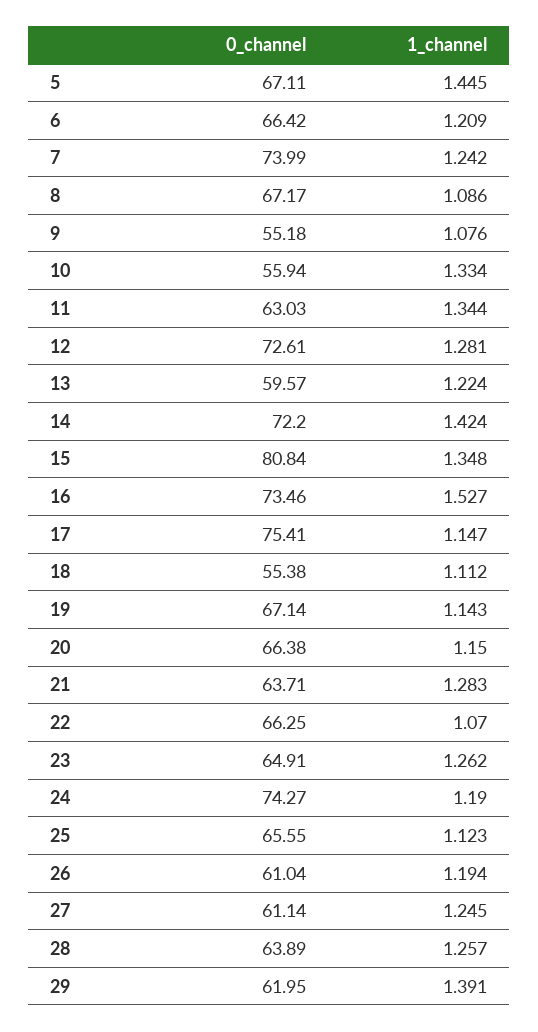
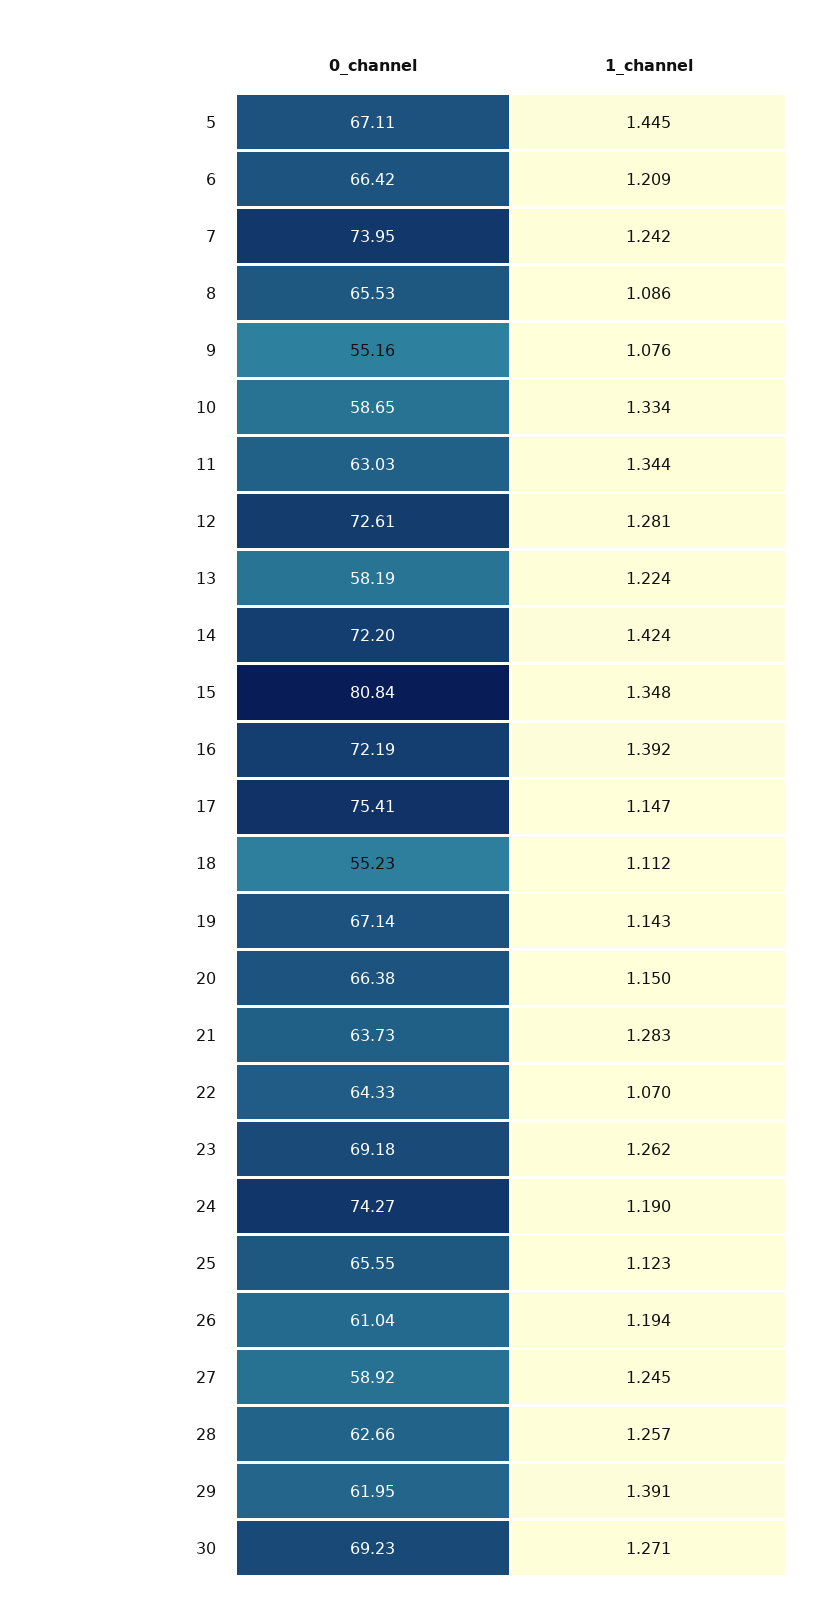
0_channel, 7: 73.99 -> 73.95
0_channel, 8: 67.17 -> 65.53
0_channel, 9: 55.18 -> 55.16
0_channel, 10: 55.94 -> 58.65
0_channel, 13: 59.57 -> 58.19
0_channel, 16: 73.46 -> 72.19
1_channel, 16: 1.527 -> 1.392
0_channel, 18: 55.38 -> 55.23
0_channel, 21: 63.71 -> 63.73
0_channel, 22: 66.25 -> 64.33
0_channel, 23: 64.91 -> 69.18
0_channel, 27: 61.14 -> 58.92
0_channel, 28: 63.89 -> 62.66
0_channel, 30: none -> 69.23
1_channel, 30: none -> 1.271

